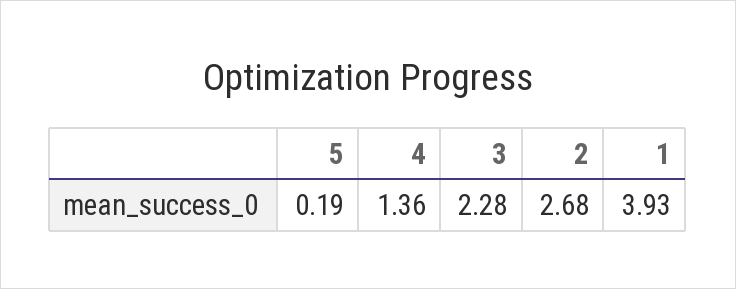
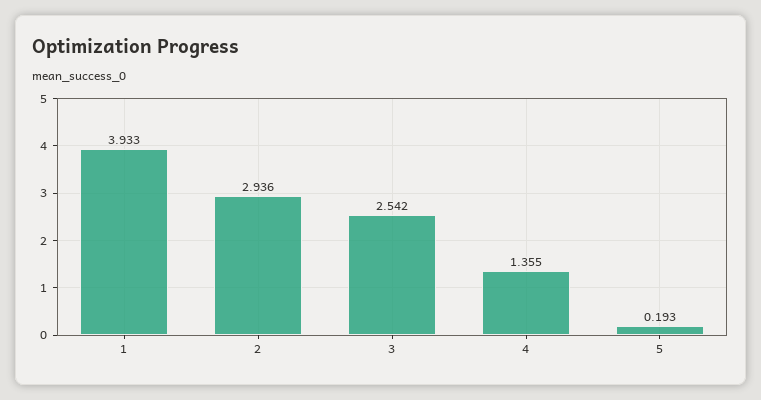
3: 2.28 -> 2.542
2: 2.68 -> 2.936

